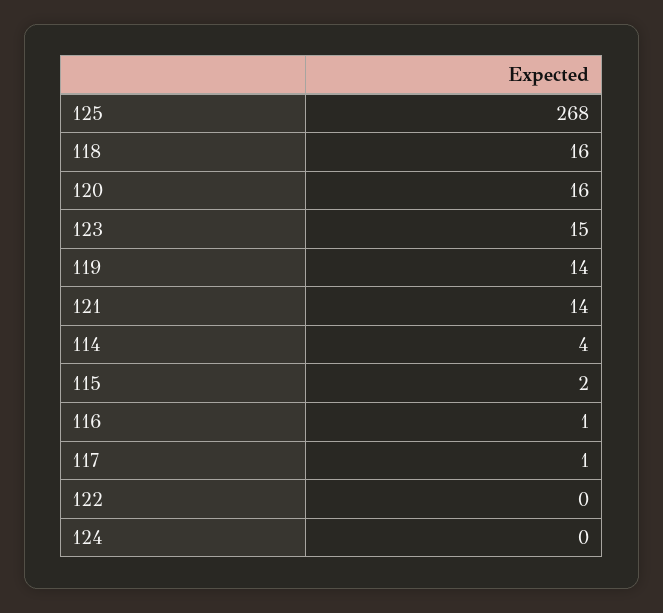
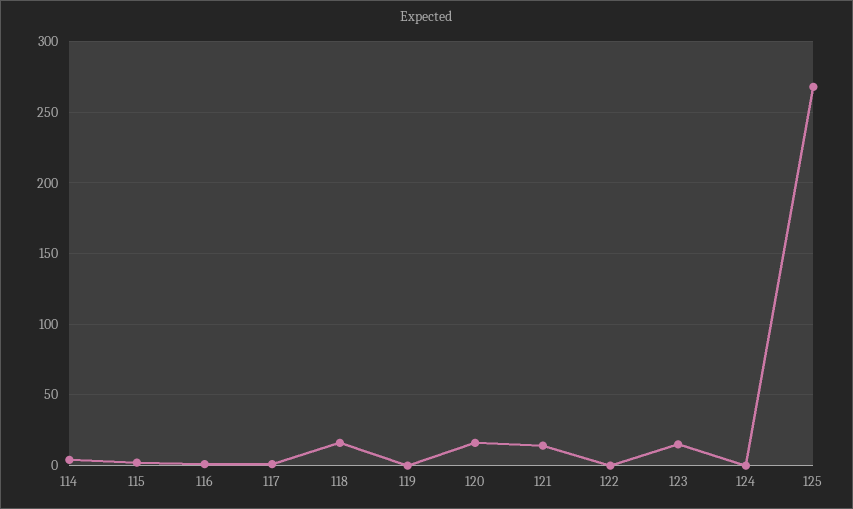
119: 14 -> 0

